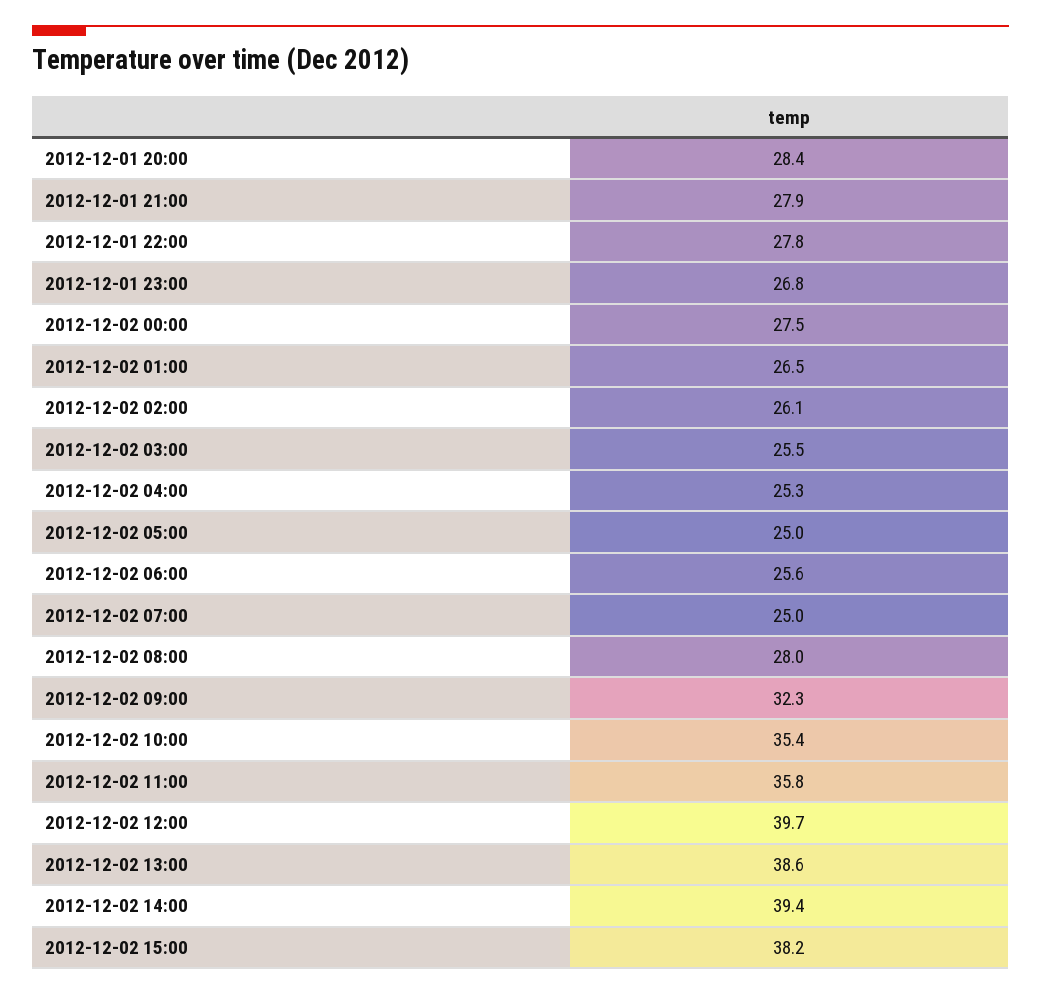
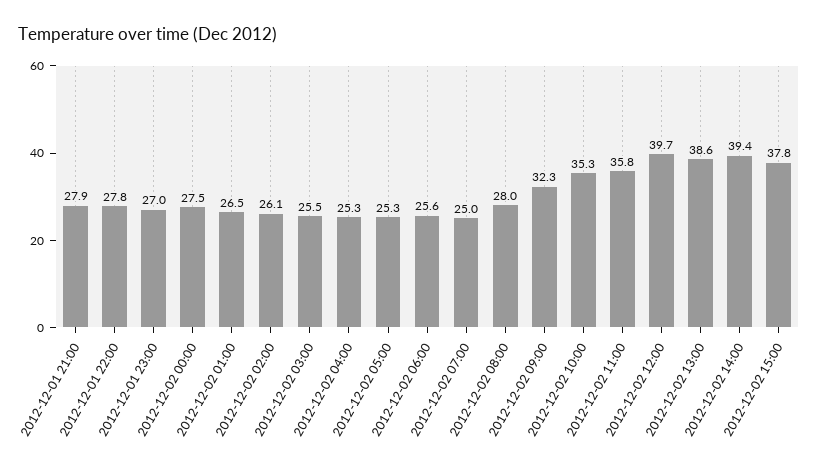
2012-12-01 20:00: 28.4 -> none
2012-12-01 23:00: 26.8 -> 27
2012-12-02 05:00: 25 -> 25.3
2012-12-02 10:00: 35.4 -> 35.3
2012-12-02 15:00: 38.2 -> 37.8

